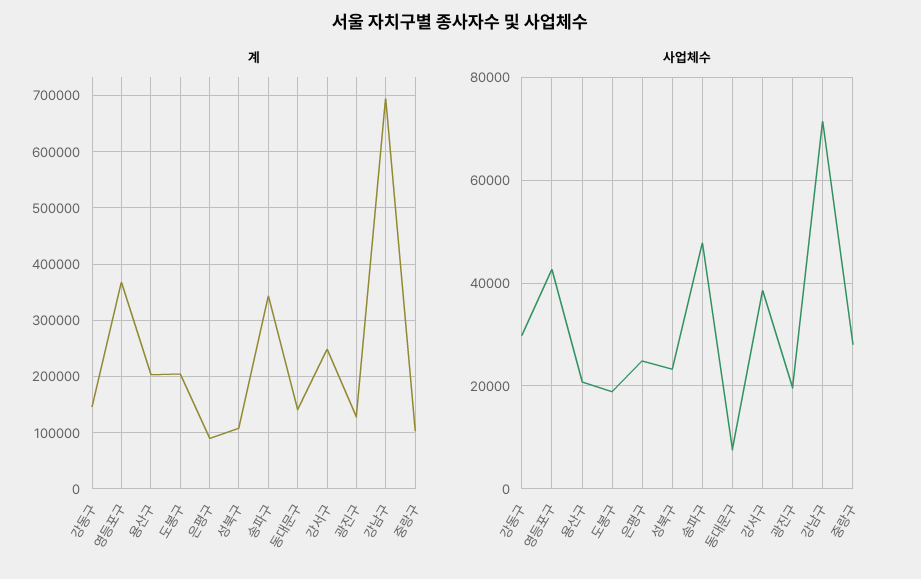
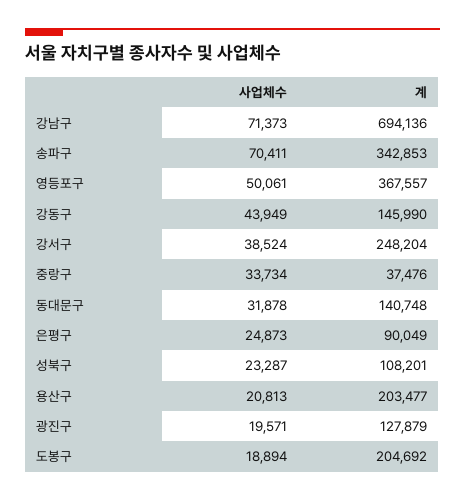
계, 중랑구: 100000 -> 37476
사업체수, 강동구: 30000 -> 43949
사업체수, 영등포구: 42000 -> 50061
사업체수, 송파구: 48000 -> 70411
사업체수, 동대문구: 8000 -> 31878
사업체수, 중랑구: 28000 -> 33734

